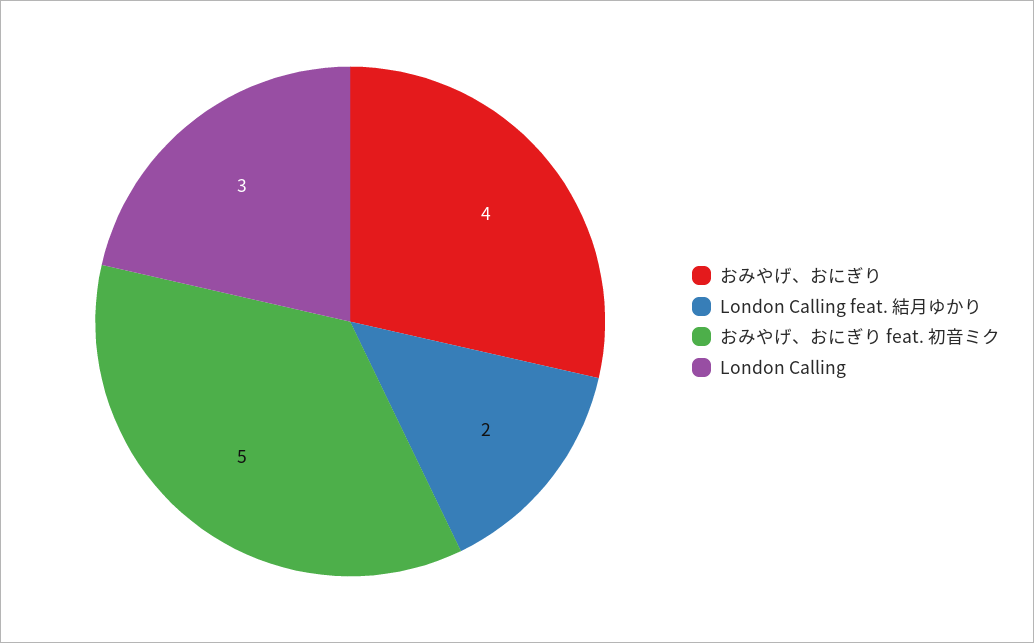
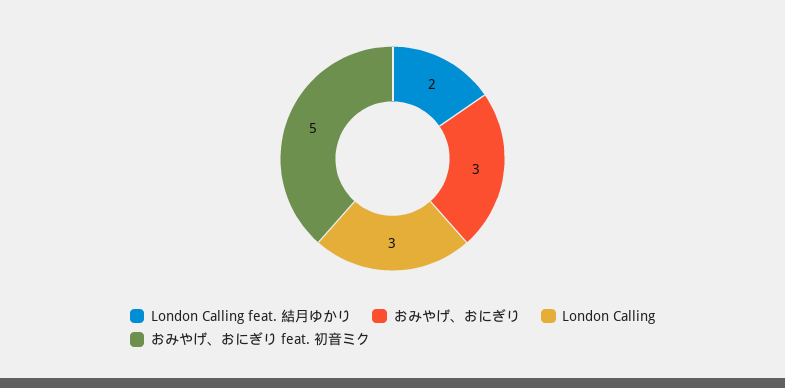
おみやげ、おにぎり: 4 -> 3

